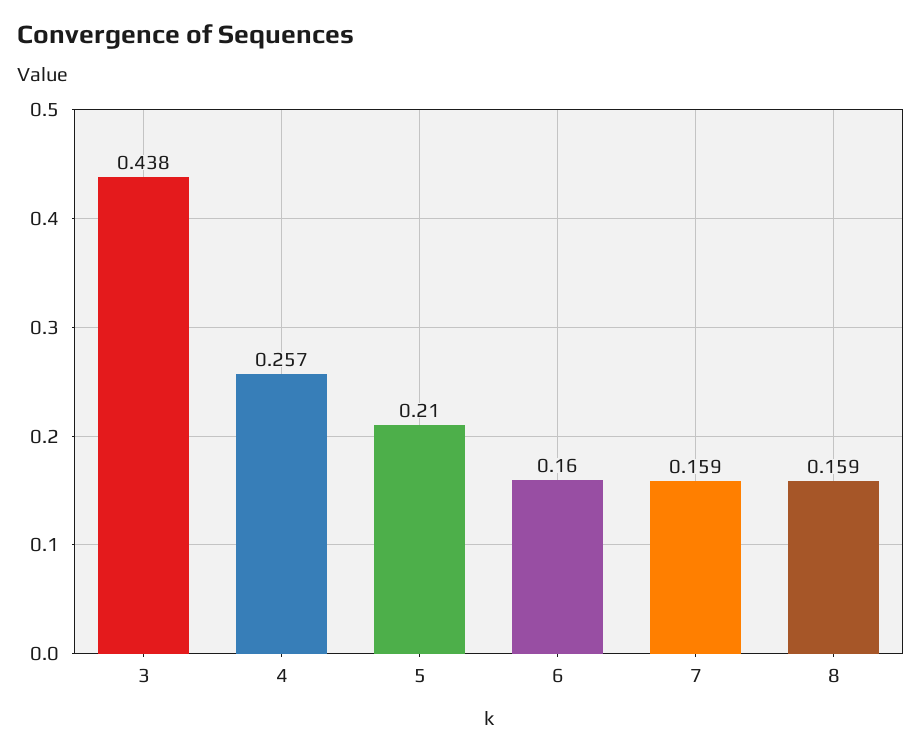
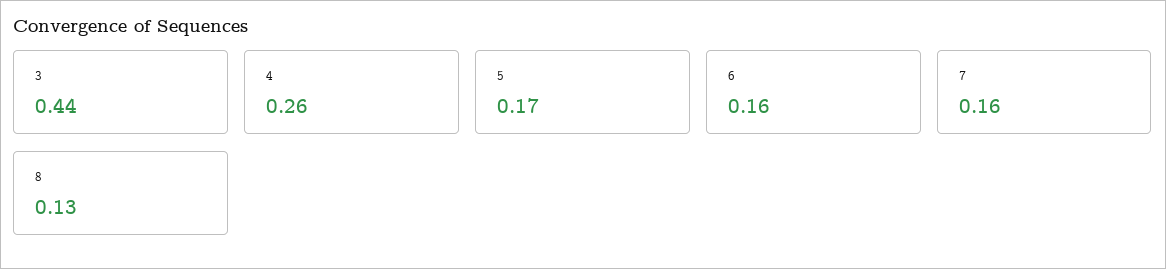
5: 0.21 -> 0.17
8: 0.159 -> 0.13

